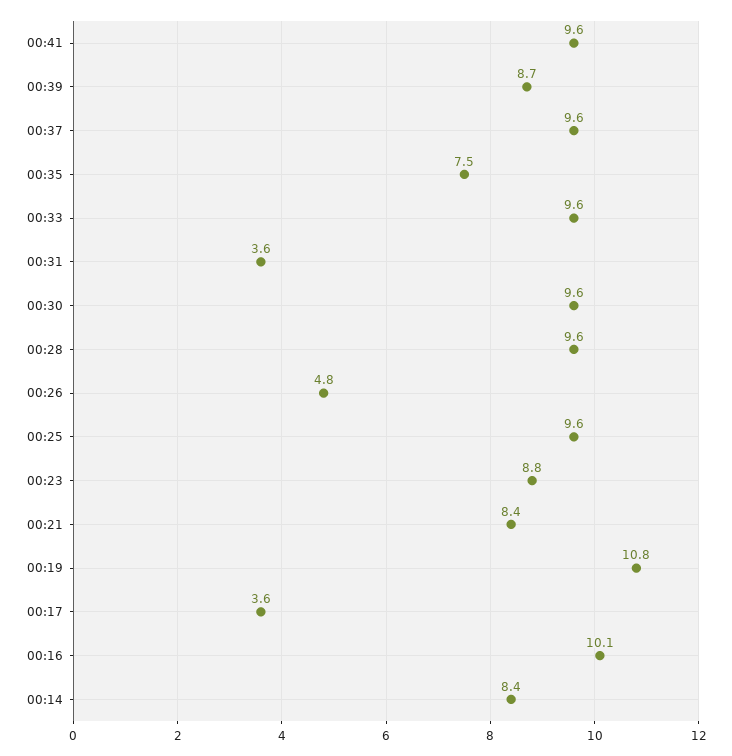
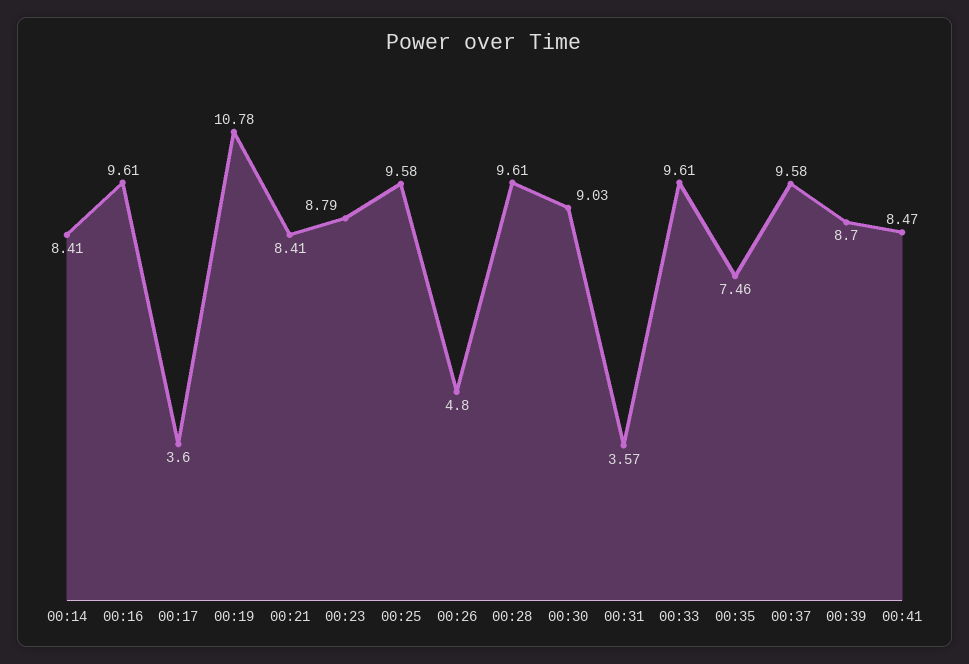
00:41: 9.6 -> 8.47
00:30: 9.6 -> 9.03
00:16: 10.1 -> 9.61

